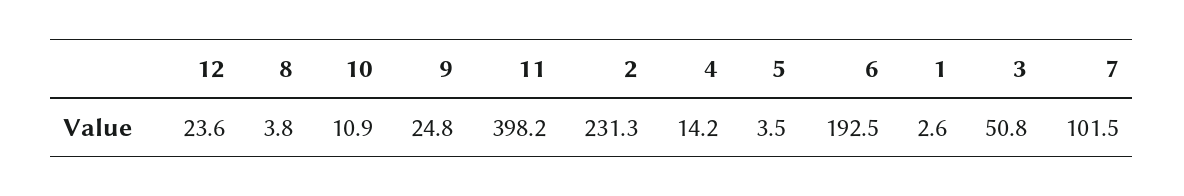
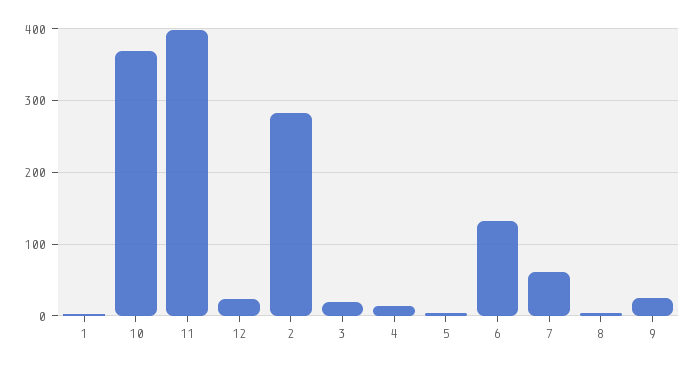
10: 10.9 -> 370
2: 231.3 -> 280
6: 192.5 -> 130
3: 50.8 -> 20
7: 101.5 -> 60

